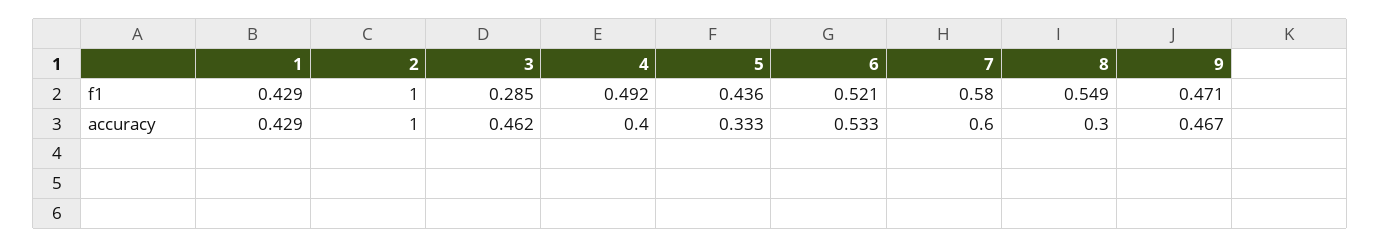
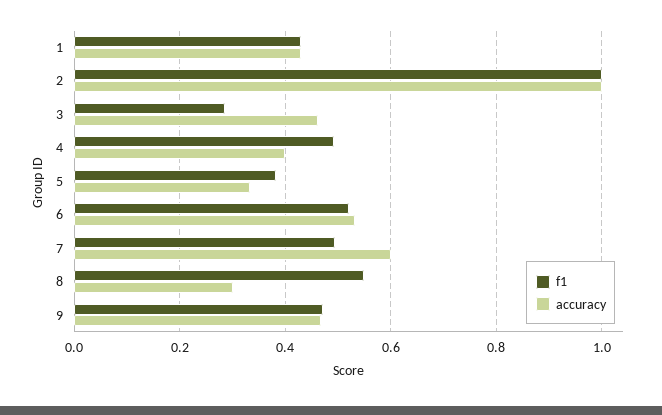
f1, 5: 0.436 -> 0.38
f1, 7: 0.58 -> 0.5

